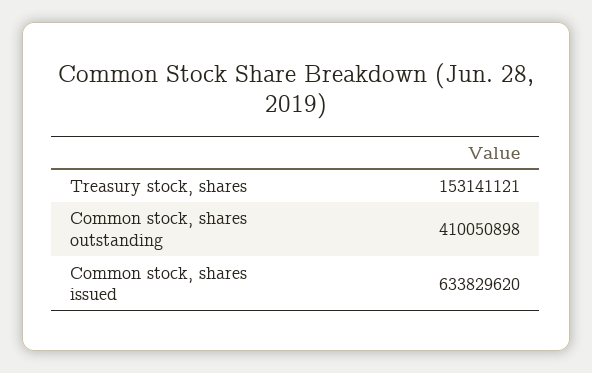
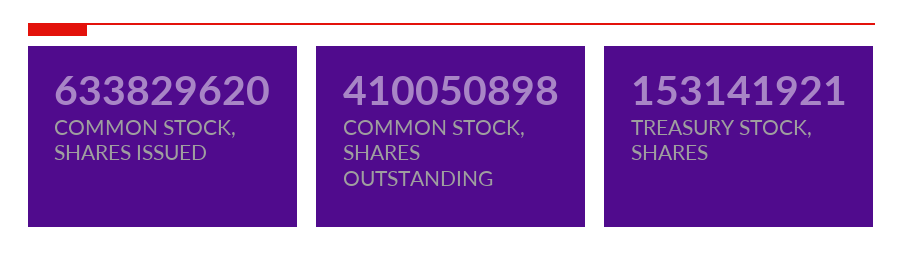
Treasury stock, shares: 153141121 -> 153141921

